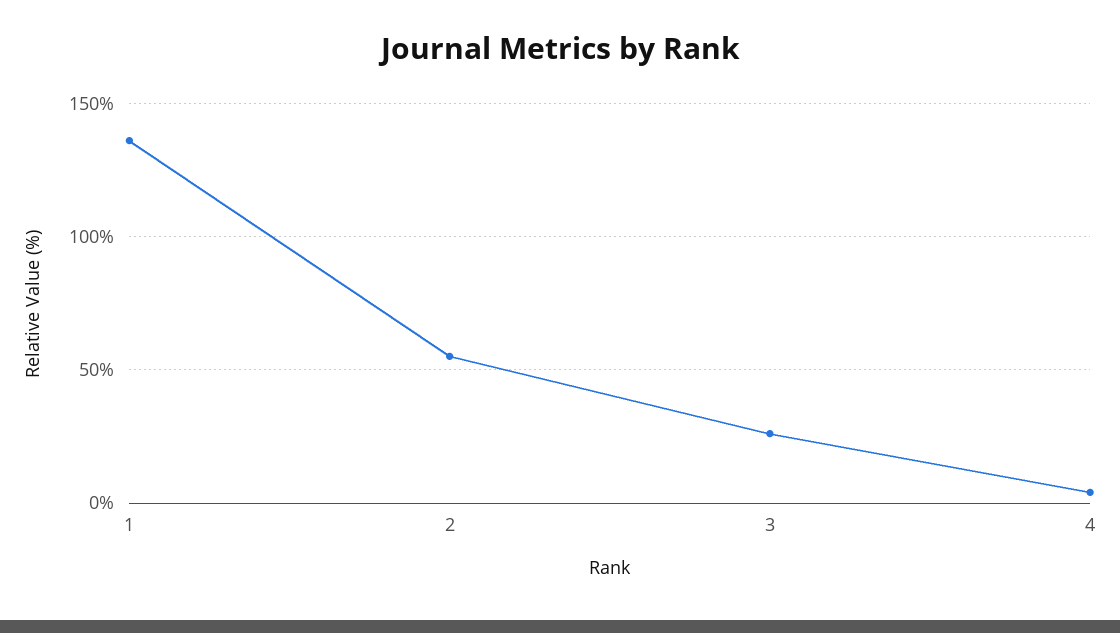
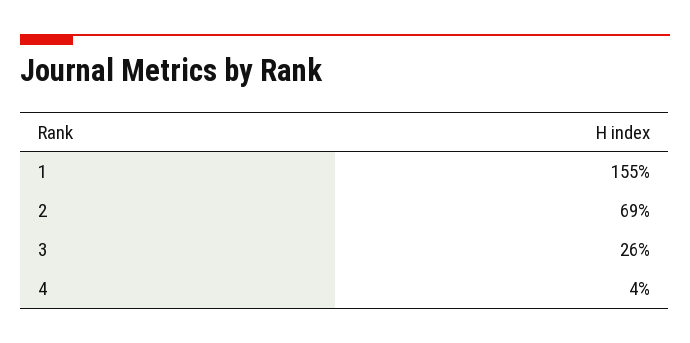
1: 135 -> 155
2: 55 -> 69

